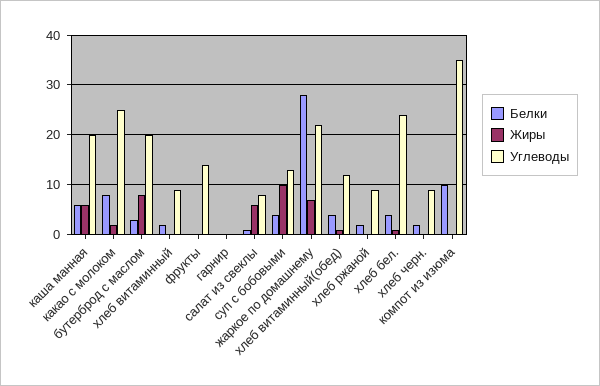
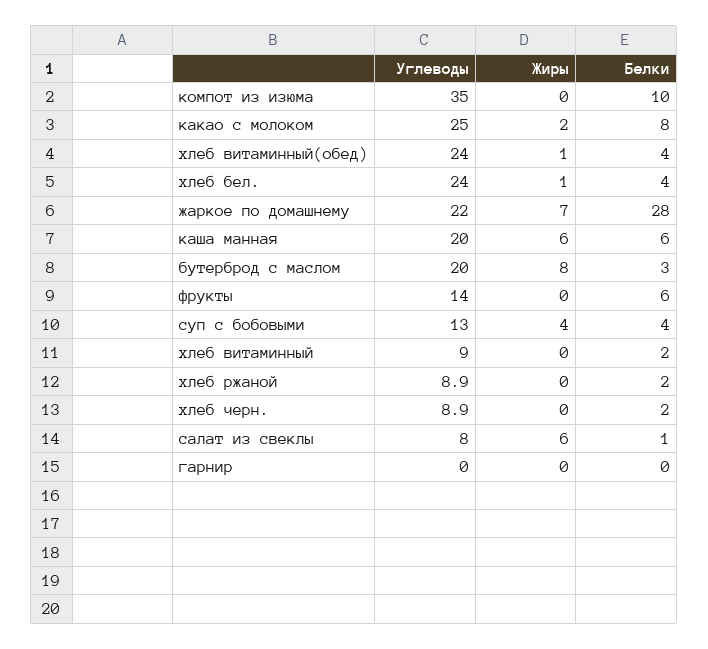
Белки, фрукты: 0 -> 6
Жиры, суп с бобовыми: 10 -> 4
Углеводы, хлеб витаминный(обед): 12 -> 24

